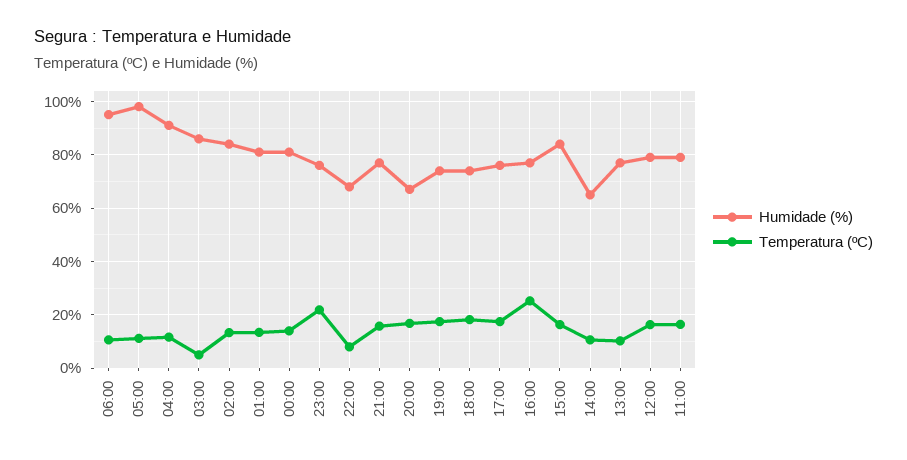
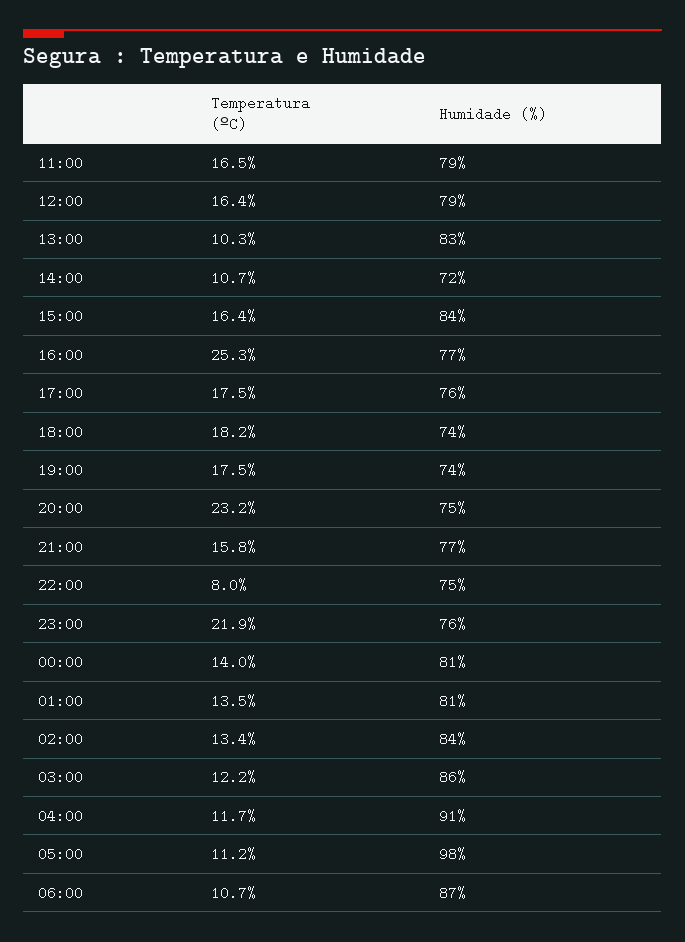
Humidade (%), 06:00: 95 -> 87
Temperatura (ºC), 03:00: 5 -> 12.2
Humidade (%), 22:00: 67.5 -> 75
Humidade (%), 20:00: 67.5 -> 75
Temperatura (ºC), 20:00: 17.5 -> 23.2
Humidade (%), 14:00: 65 -> 72
Humidade (%), 13:00: 77.5 -> 83

